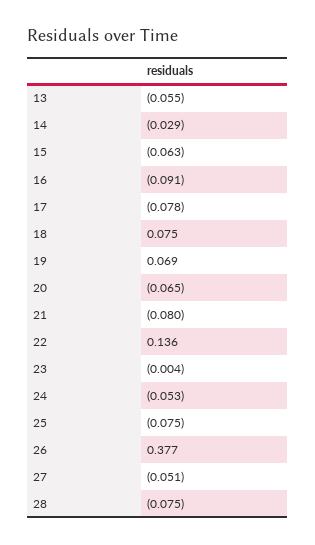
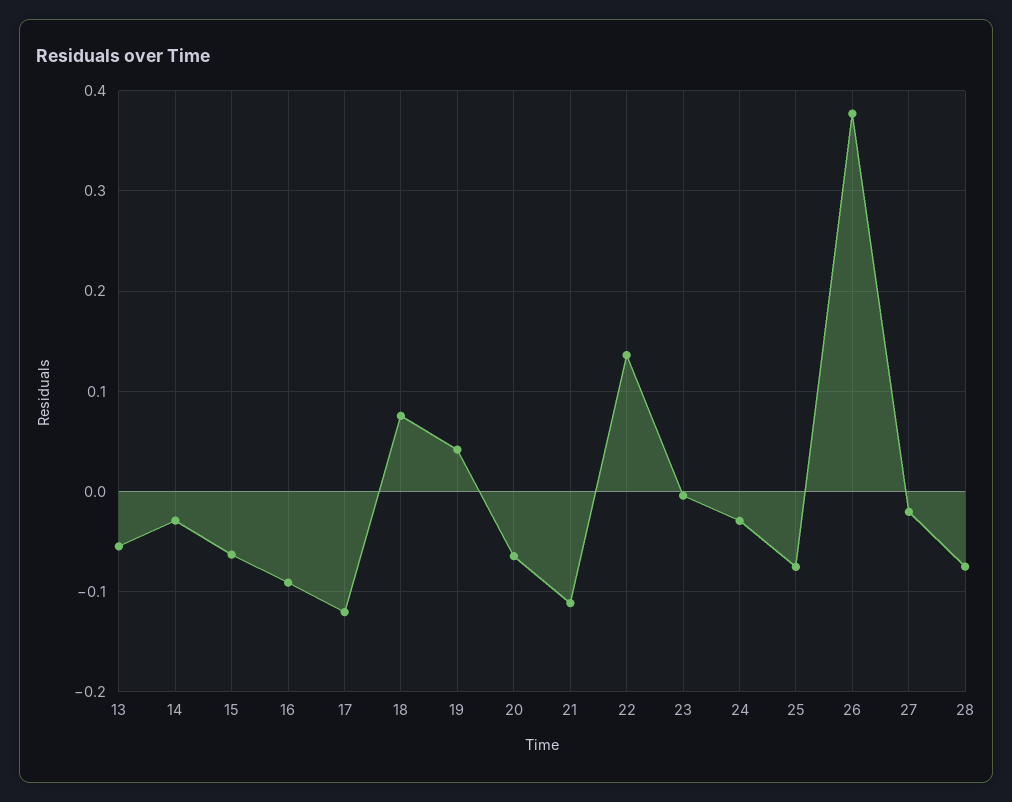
17: -0.078 -> -0.12
19: 0.069 -> 0.04
21: -0.08 -> -0.11
24: -0.053 -> -0.03
27: -0.051 -> -0.02

